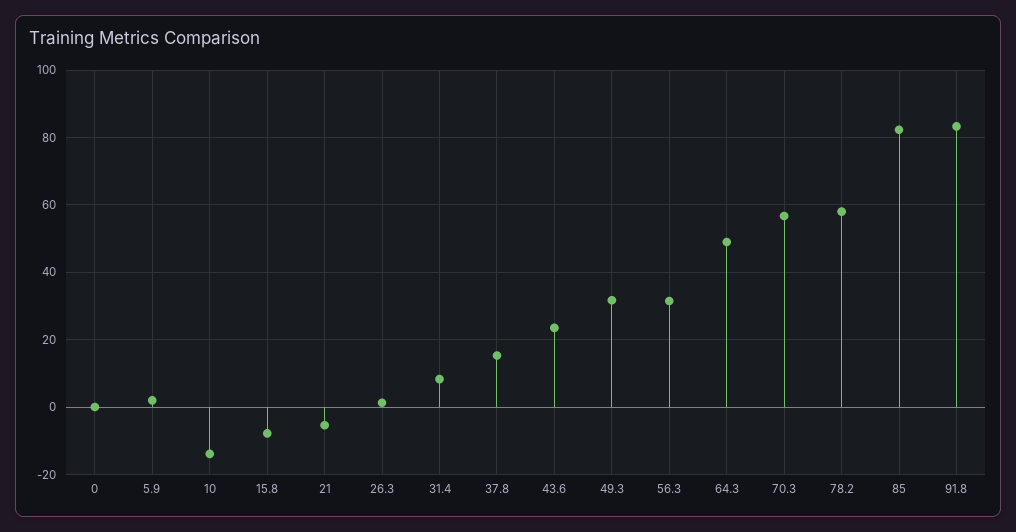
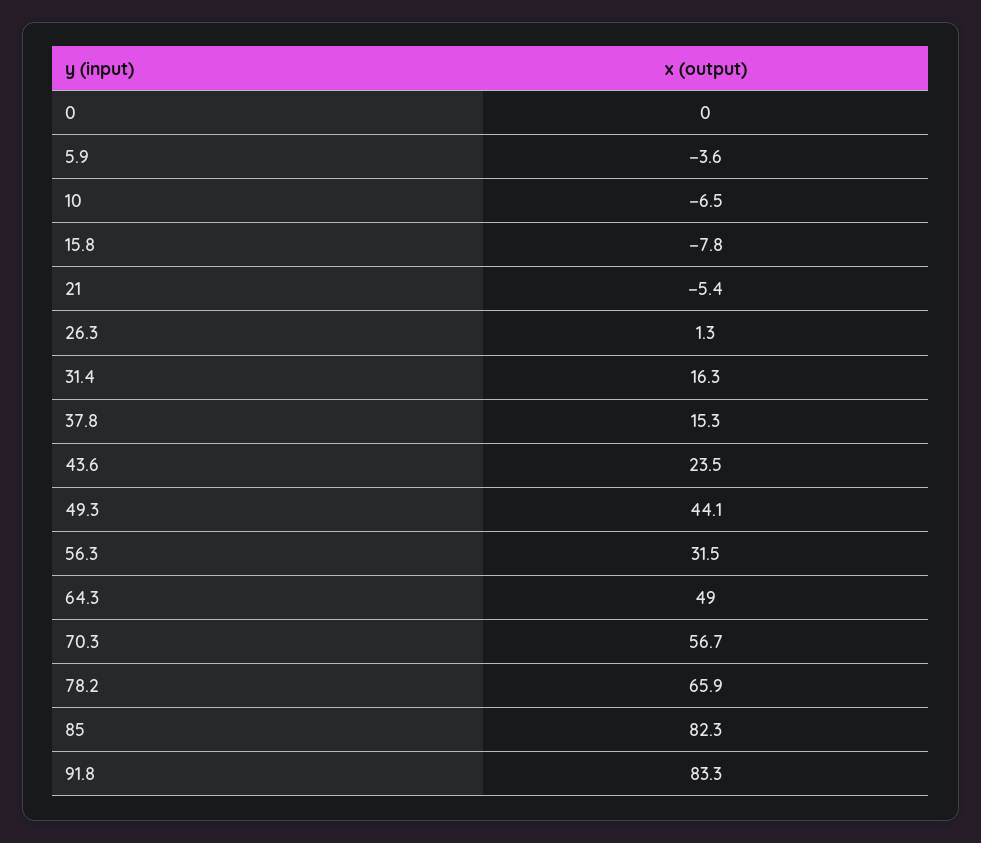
5.9: 2 -> -3.6
10: -14 -> -6.5
31.4: 8 -> 16.3
49.3: 32 -> 44.1
78.2: 58 -> 65.9

